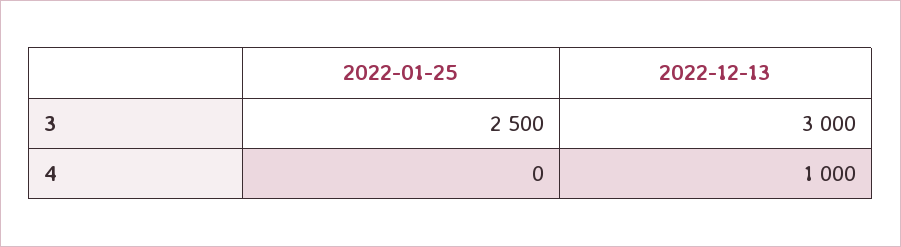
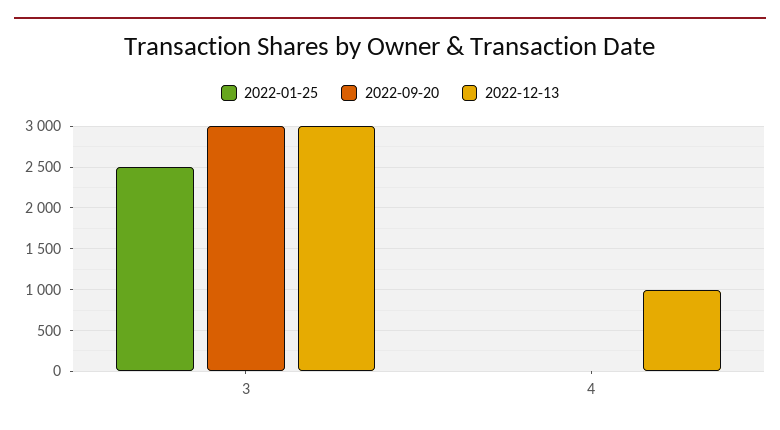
2022-09-20, 3: none -> 3000
2022-09-20, 4: none -> 0

